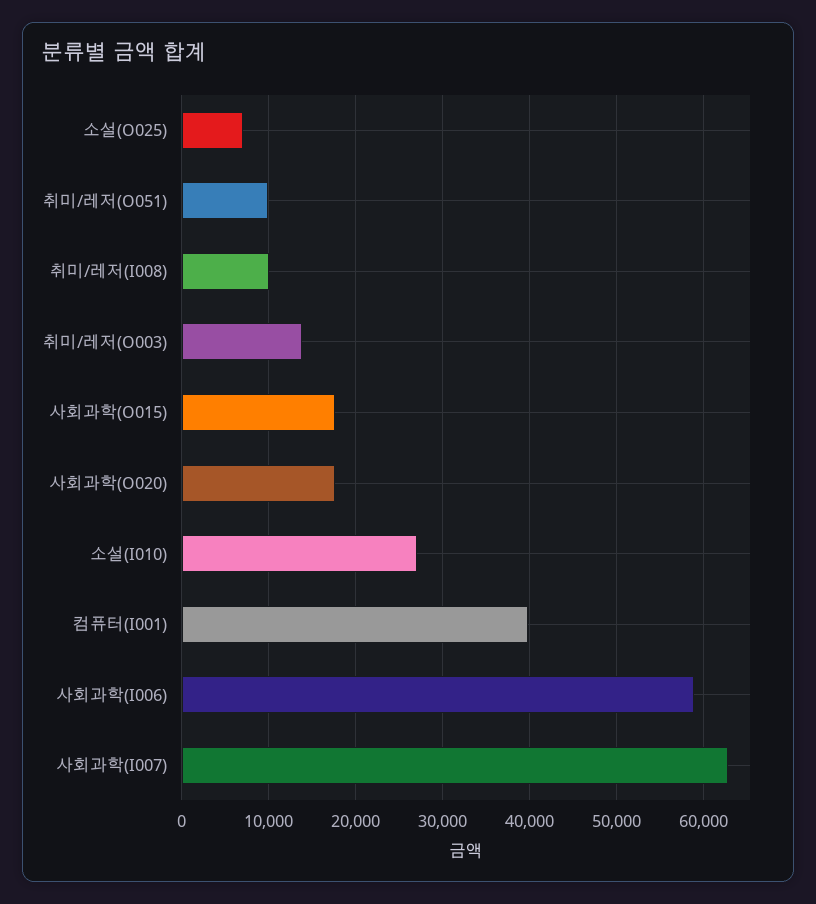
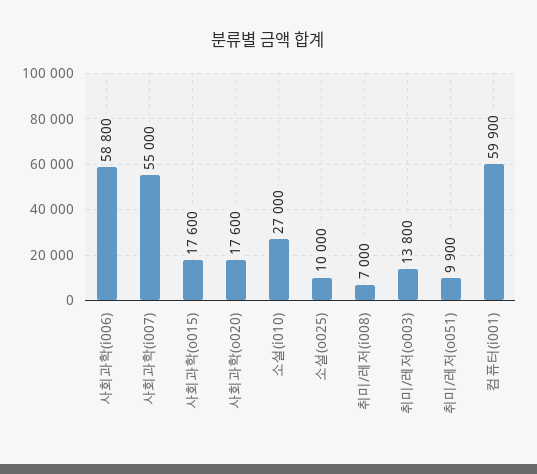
소설(O025): 7000 -> 10000
취미/레저(I008): 10000 -> 7000
컴퓨터(I001): 40000 -> 59900
사회과학(I007): 63000 -> 55000

